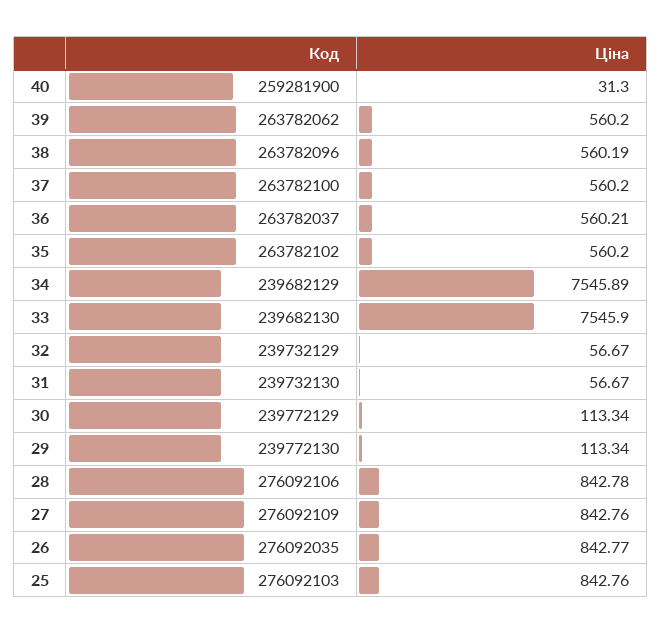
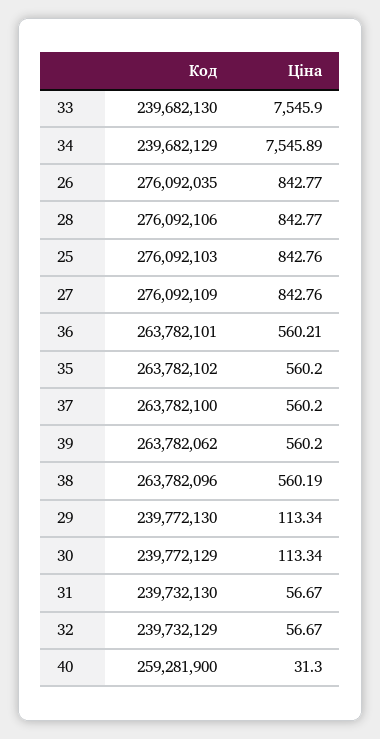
Код, 36: 263782037 -> 263782101
Ціна, 28: 842.78 -> 842.77

